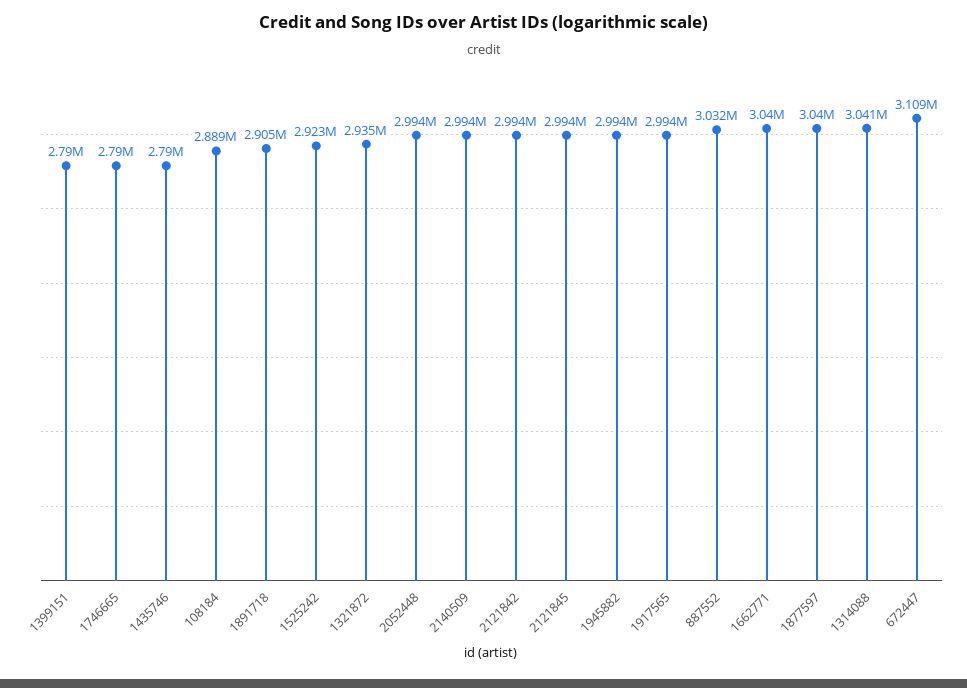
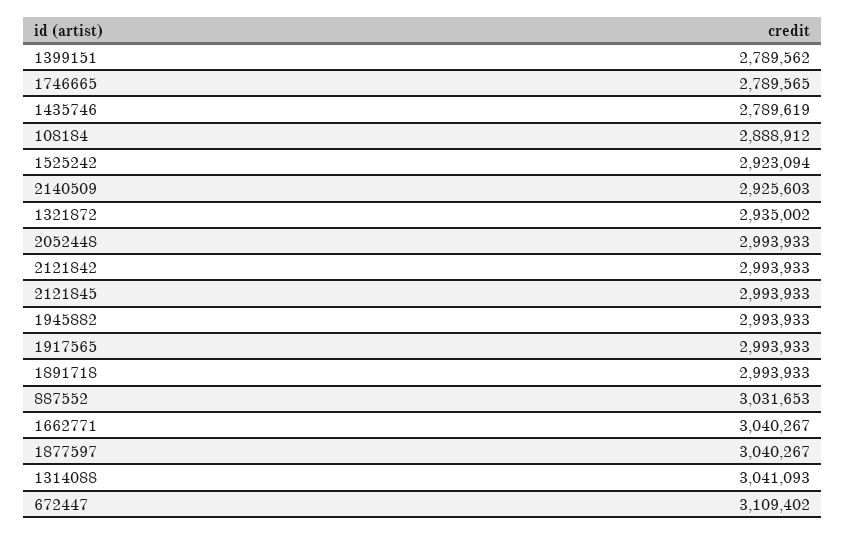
1891718: 2905000 -> 2993933
2140509: 2994000 -> 2925603

